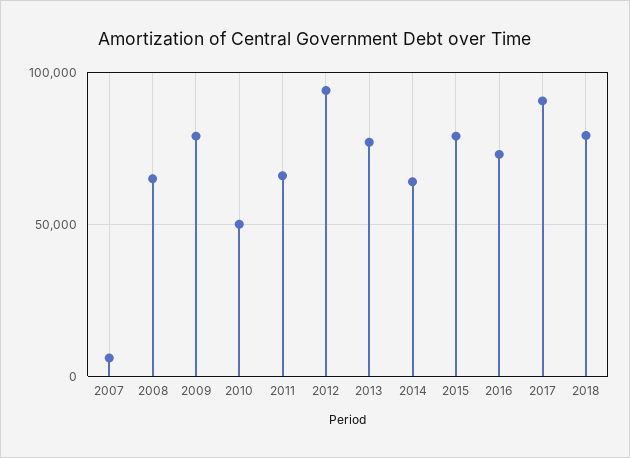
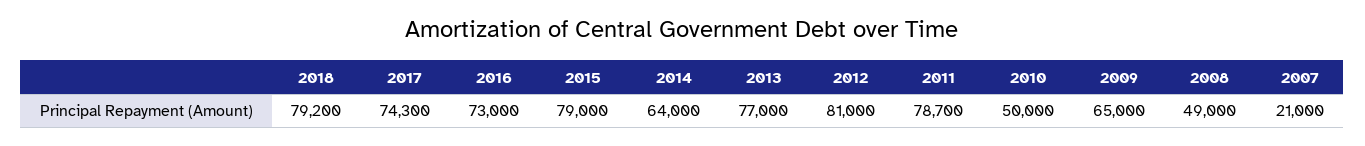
2007: 5000 -> 21000
2008: 65000 -> 49000
2009: 80000 -> 65000
2011: 65000 -> 78700
2012: 95000 -> 81000
2017: 90000 -> 74300

